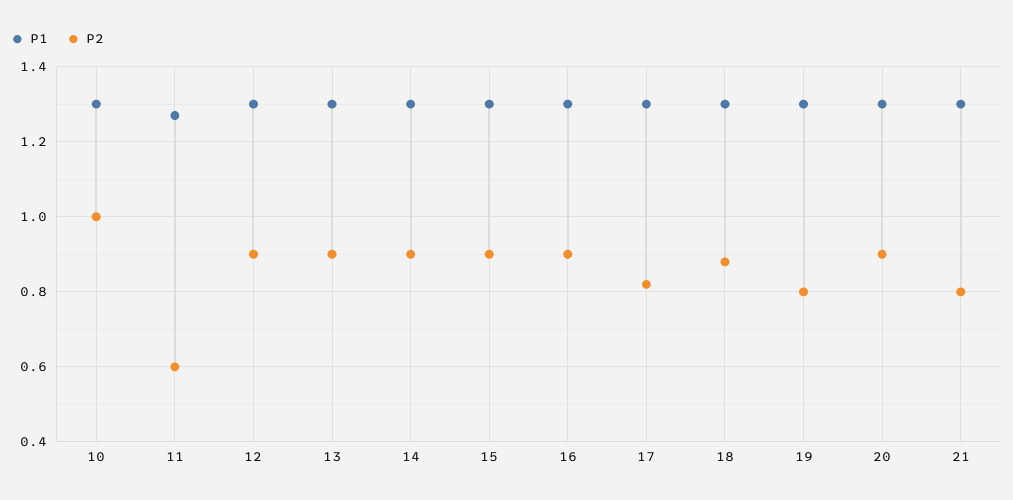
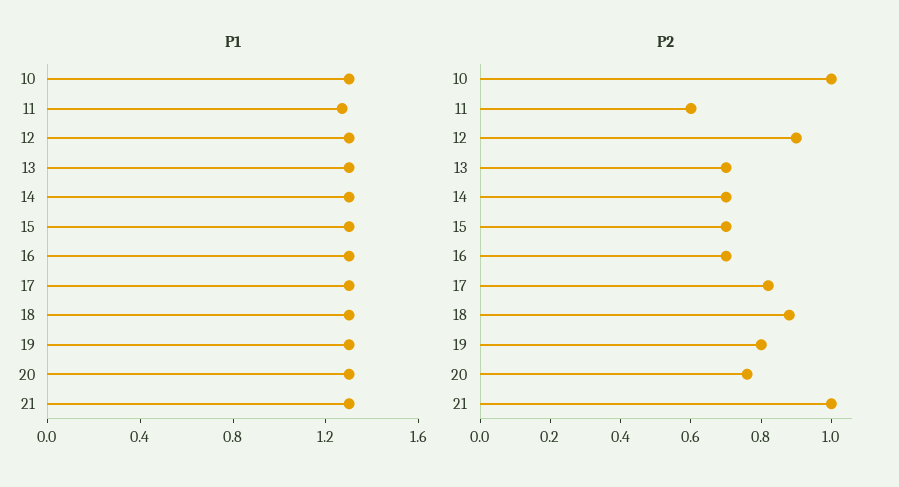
P2, 13: 0.9 -> 0.7
P2, 14: 0.9 -> 0.7
P2, 15: 0.9 -> 0.7
P2, 16: 0.9 -> 0.7
P2, 20: 0.9 -> 0.75
P2, 21: 0.8 -> 1

